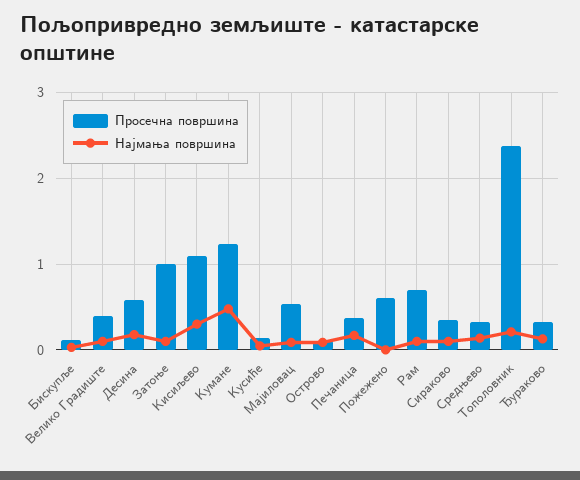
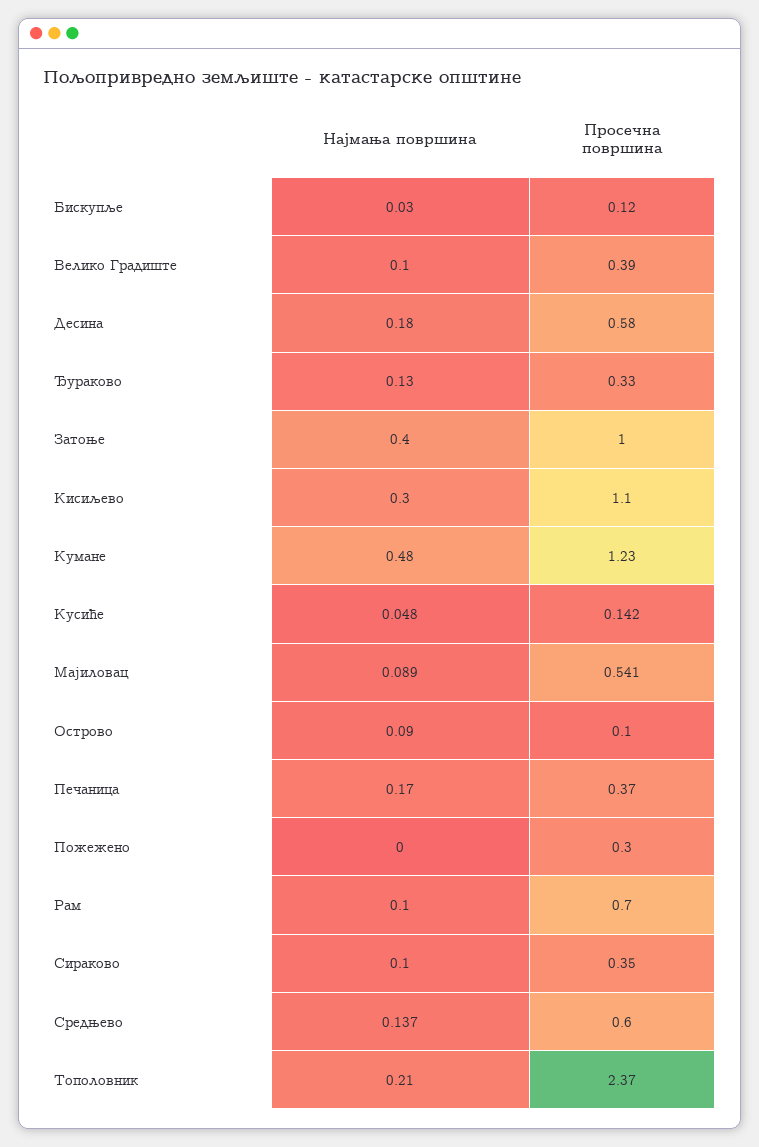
Најмања површина, Затоње: 0.1 -> 0.4
Просечна површина, Пожежено: 0.6 -> 0.3
Просечна површина, Средњево: 0.3 -> 0.6

